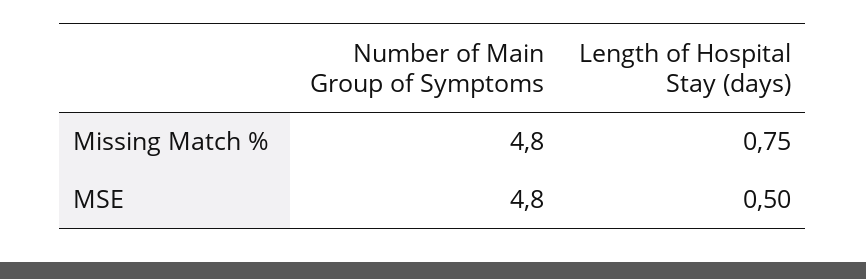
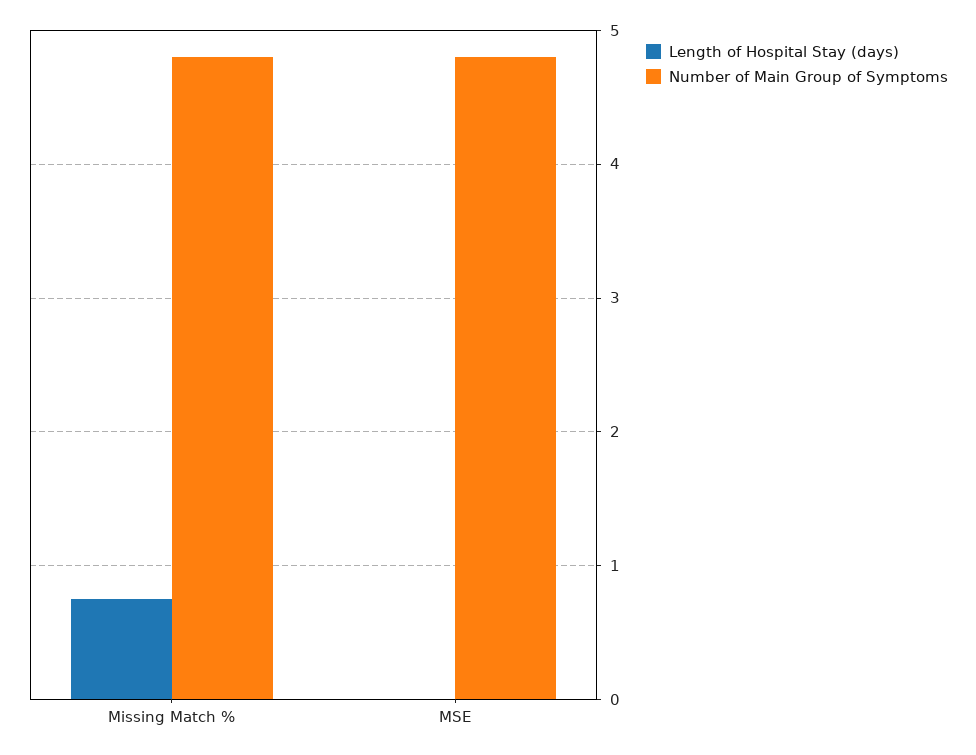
Length of Hospital Stay (days), MSE: 0.5 -> 0

